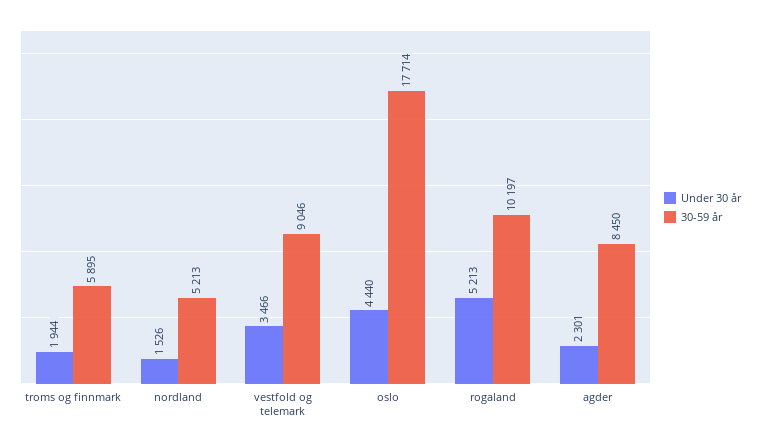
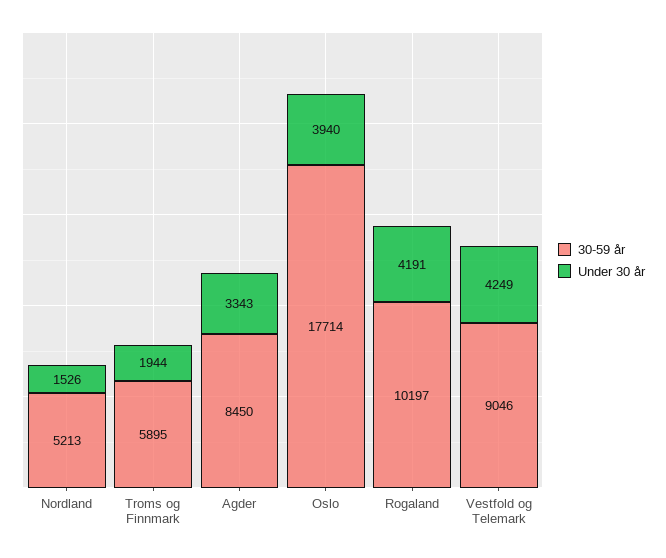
Under 30 år, vestfold og telemark: 3466 -> 4249
Under 30 år, oslo: 4440 -> 3940
Under 30 år, rogaland: 5213 -> 4191
Under 30 år, agder: 2301 -> 3343

